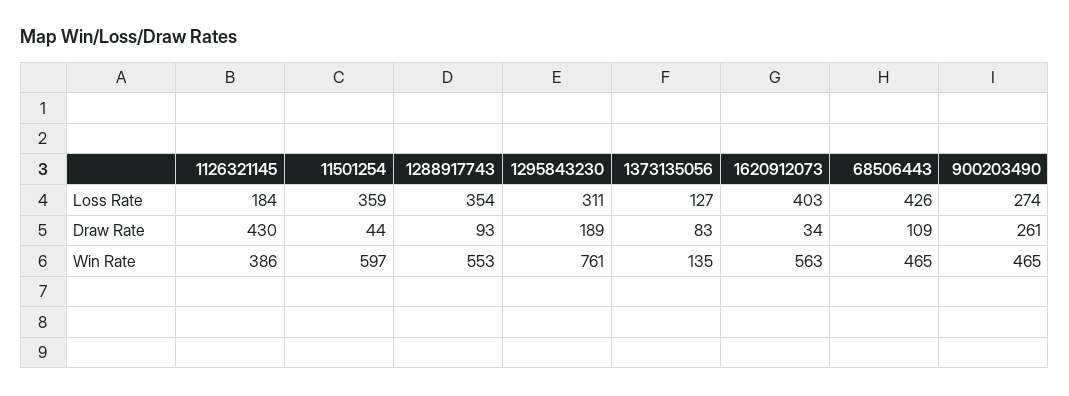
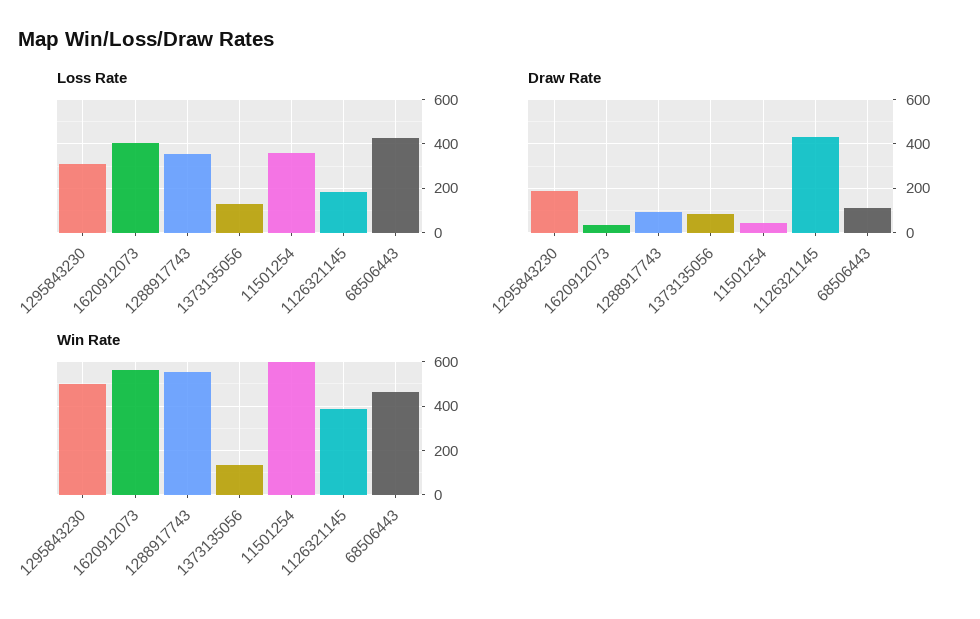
Loss Rate, 900203490: 274 -> none
Draw Rate, 900203490: 261 -> none
Win Rate, 1295843230: 761 -> 500
Win Rate, 900203490: 465 -> none

